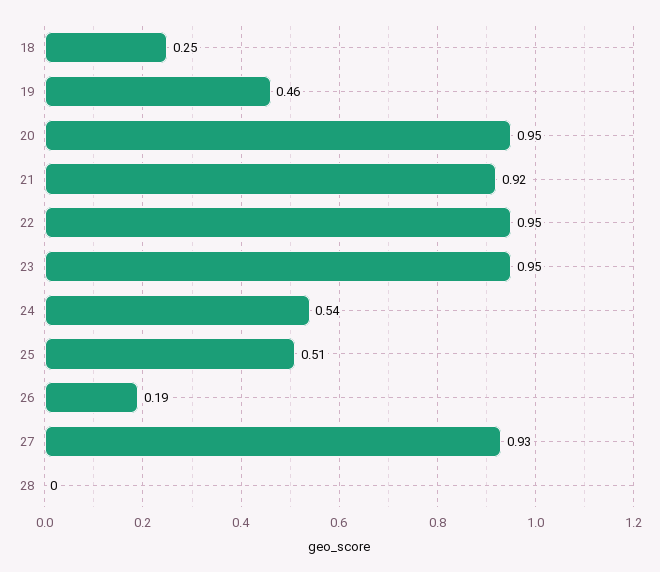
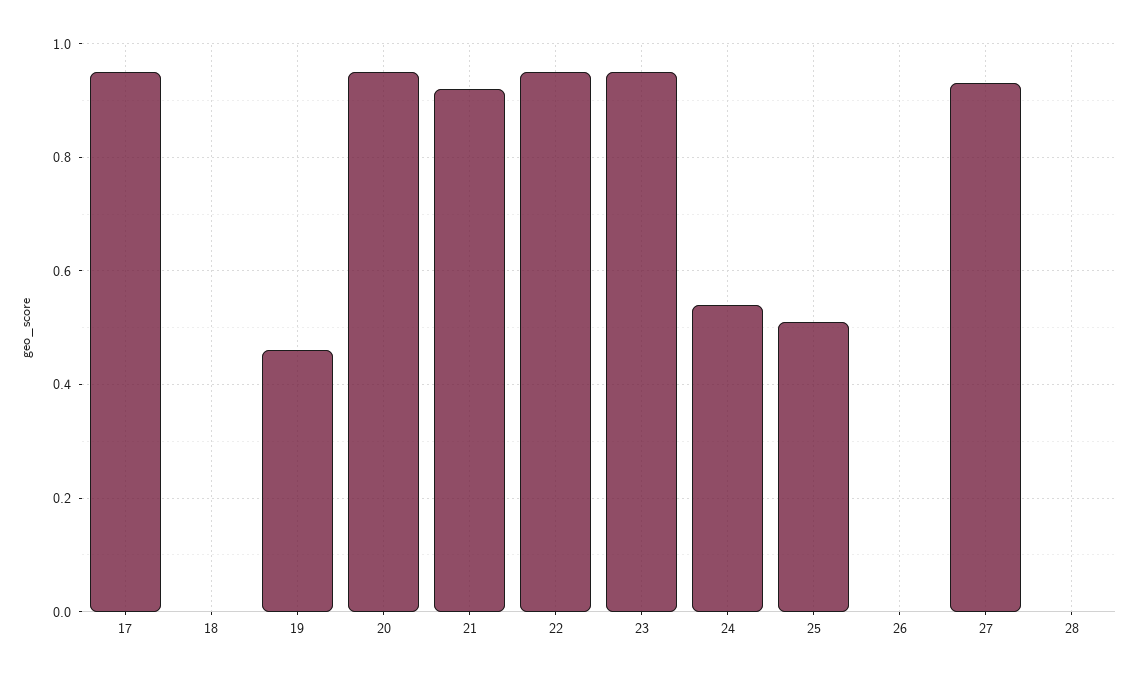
18: 0.25 -> 0
26: 0.19 -> 0
17: none -> 0.95

